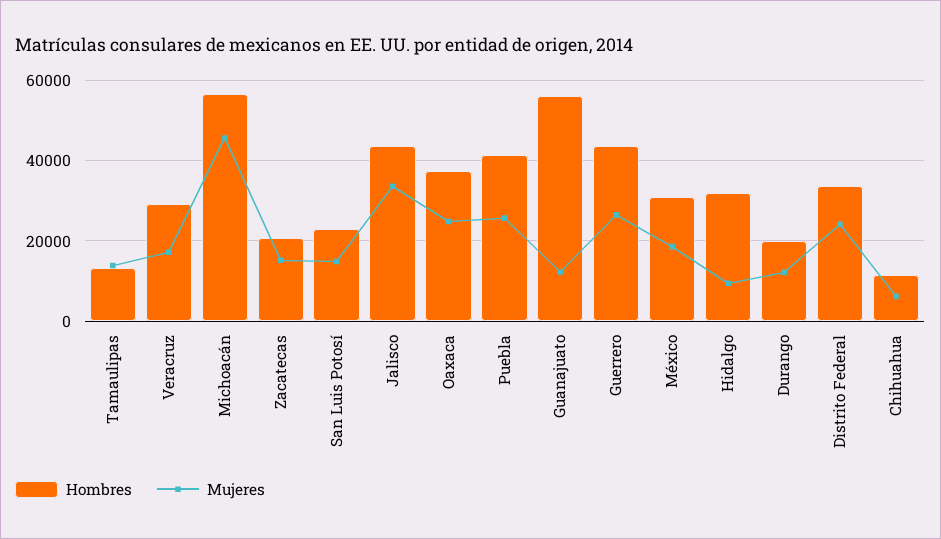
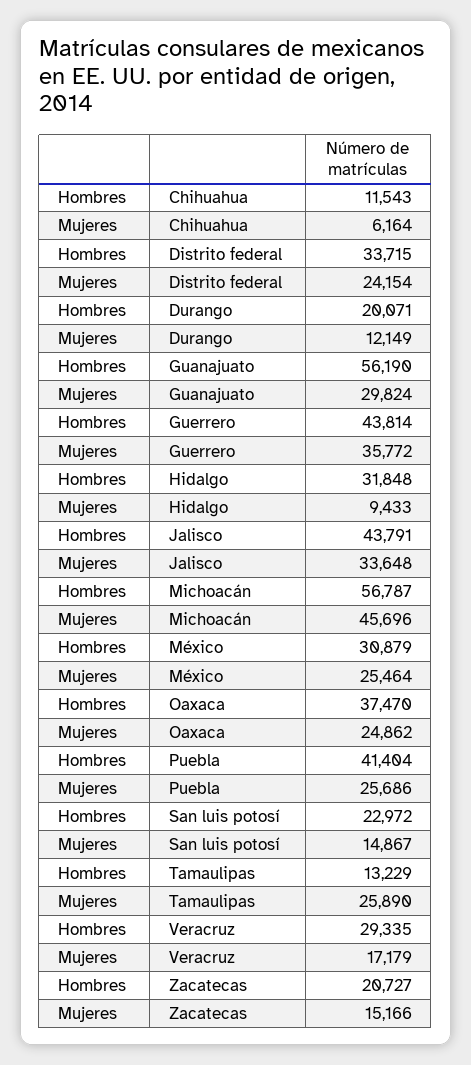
Mujeres, Tamaulipas: 14000 -> 25890
Mujeres, Guanajuato: 12000 -> 29824
Mujeres, Guerrero: 26000 -> 35772
Mujeres, México: 18000 -> 25464

